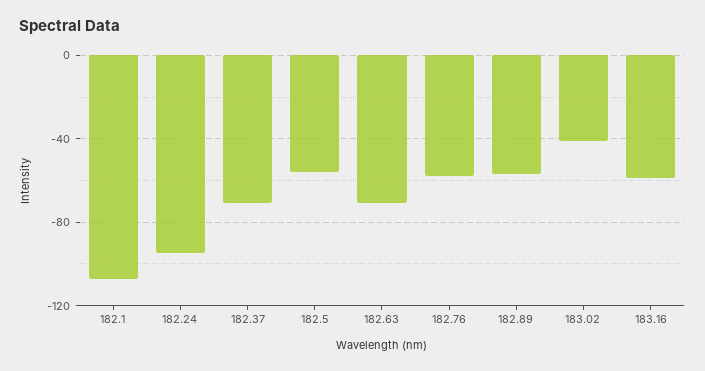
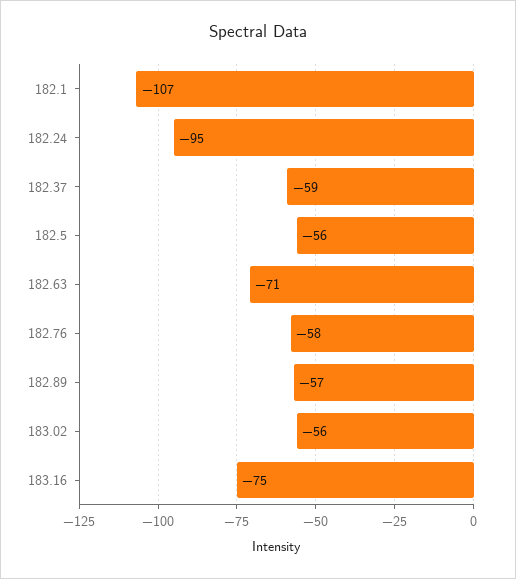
182.37: -70 -> -59
183.02: -40 -> -56
183.16: -60 -> -75

